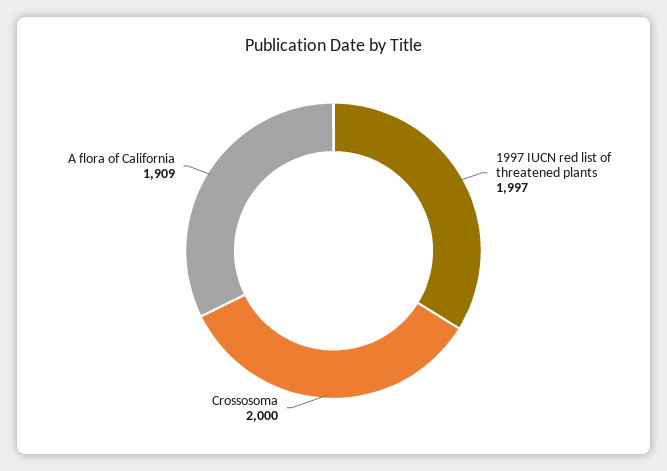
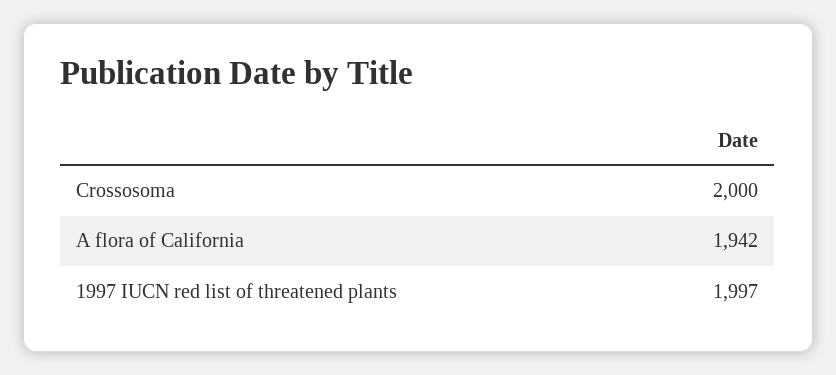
A flora of California: 1909 -> 1942

